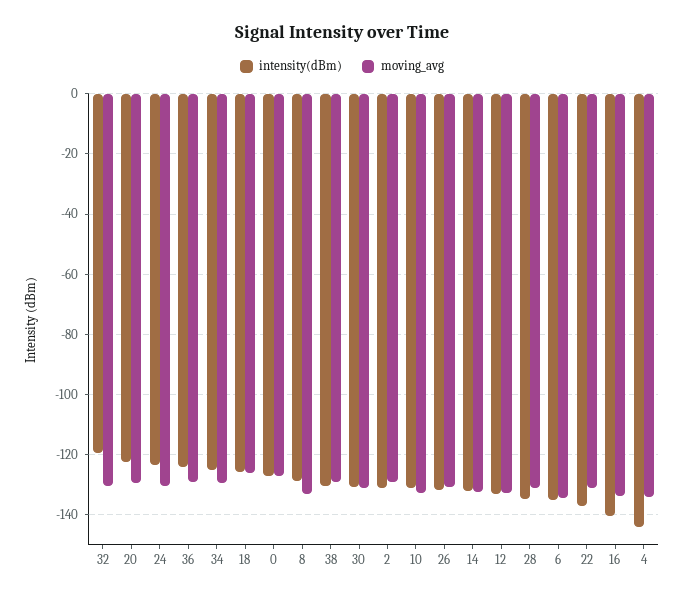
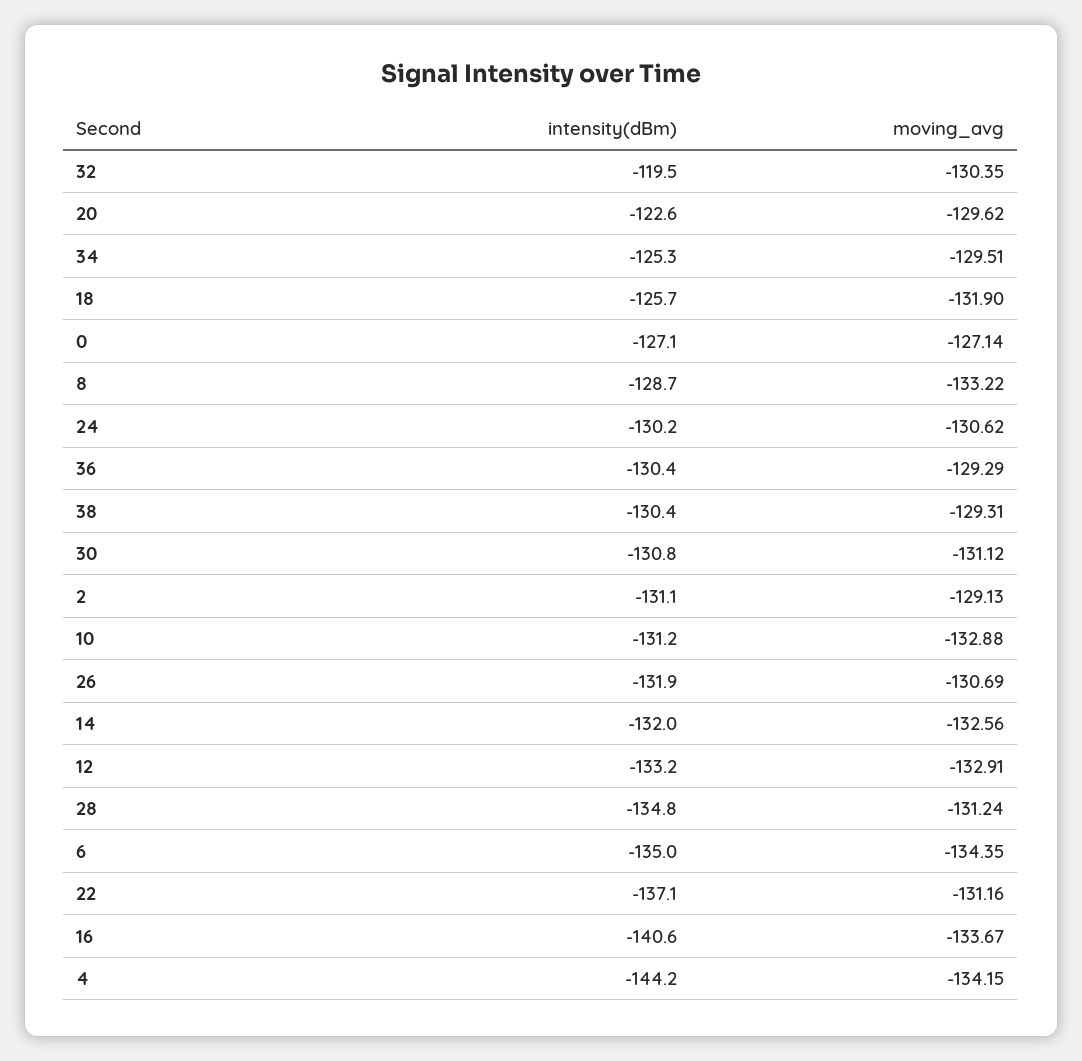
intensity(dBm), 24: -124 -> -130.2
intensity(dBm), 36: -124 -> -130.4
moving_avg, 18: -126 -> -131.9

